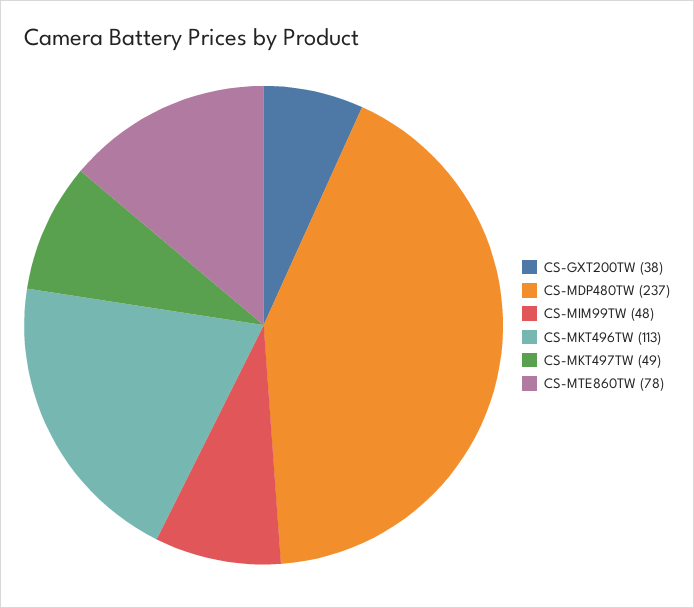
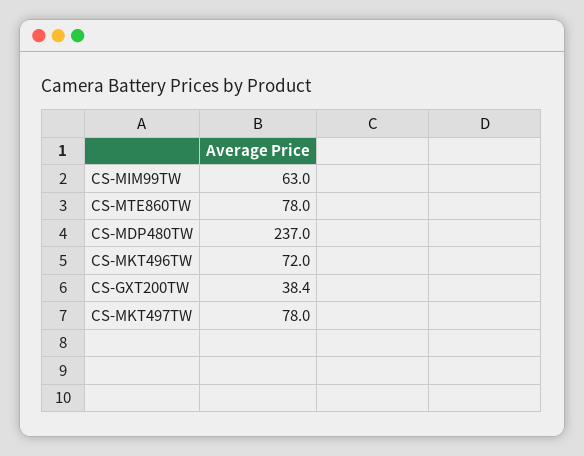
CS-MIM99TW: 48 -> 63
CS-MKT496TW: 113 -> 72
CS-MKT497TW: 49 -> 78

